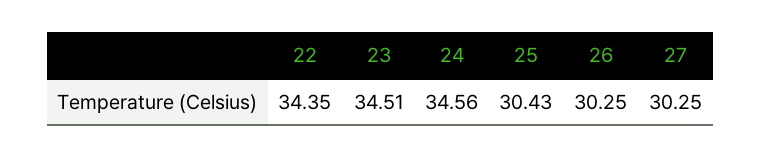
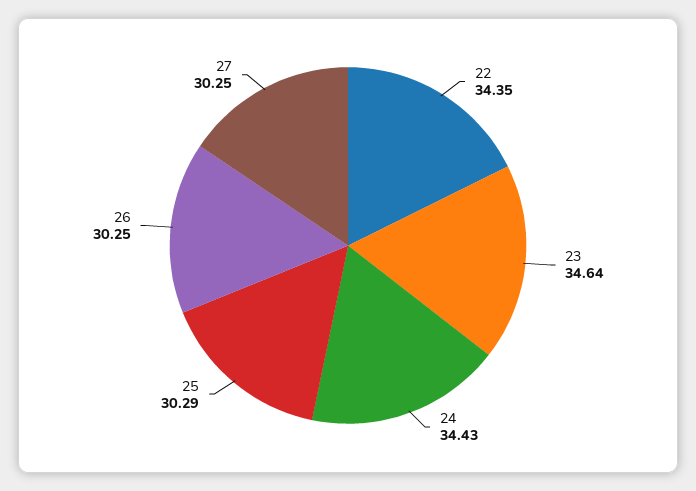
23: 34.51 -> 34.64
24: 34.56 -> 34.43
25: 30.43 -> 30.29

